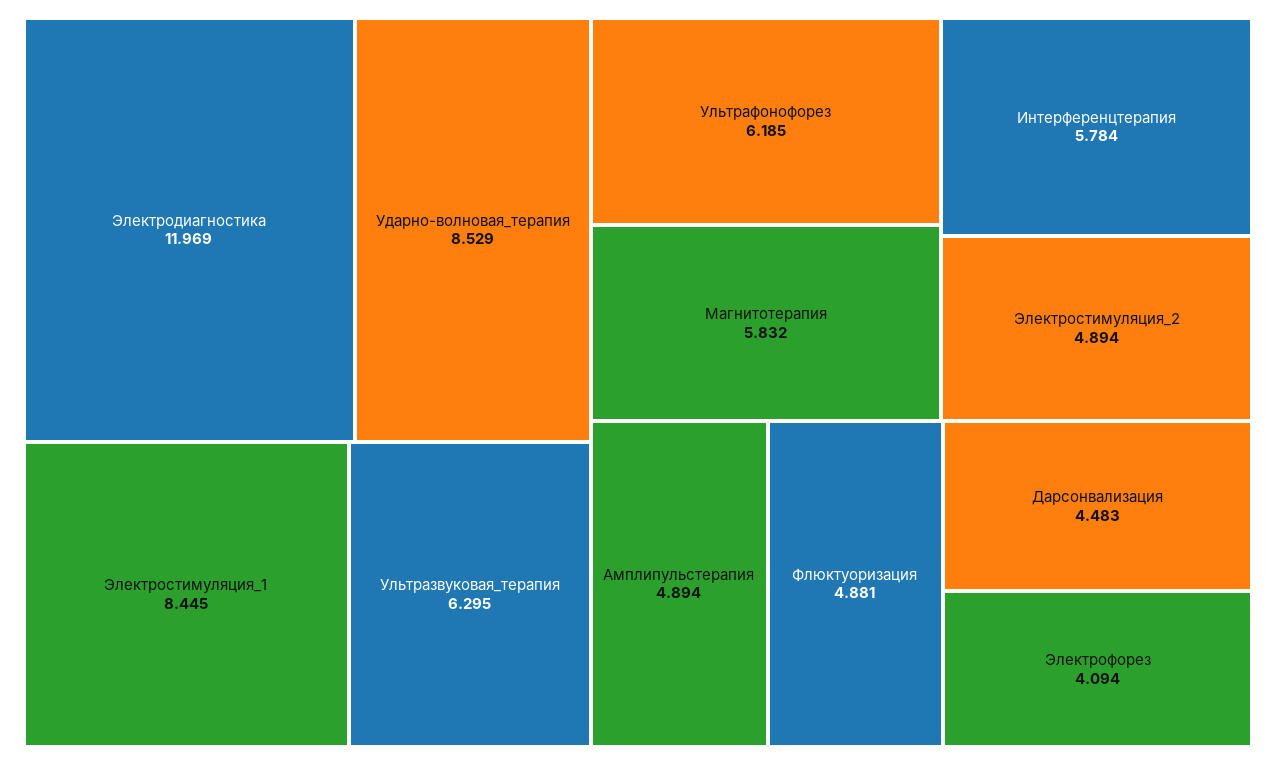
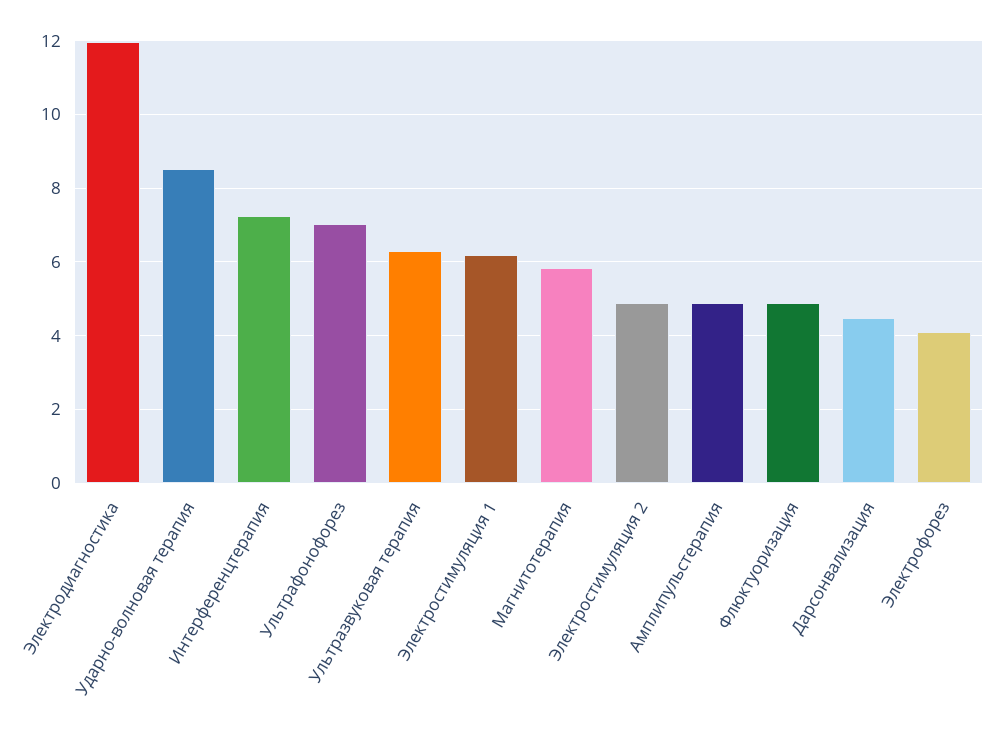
Электростимуляция_1: 8.445 -> 6.2
Ультрафонофорез: 6.185 -> 7
Интерференцтерапия: 5.784 -> 7.2

